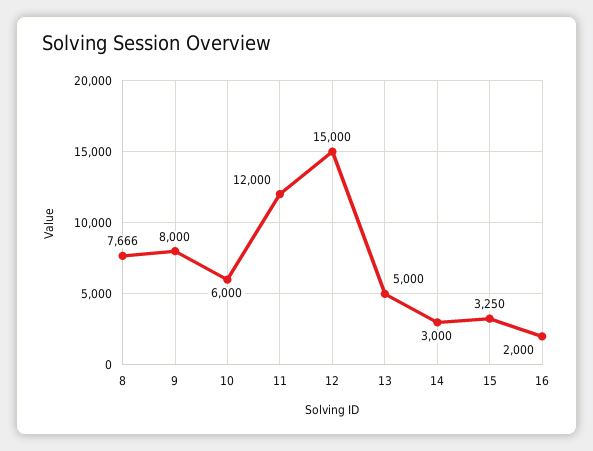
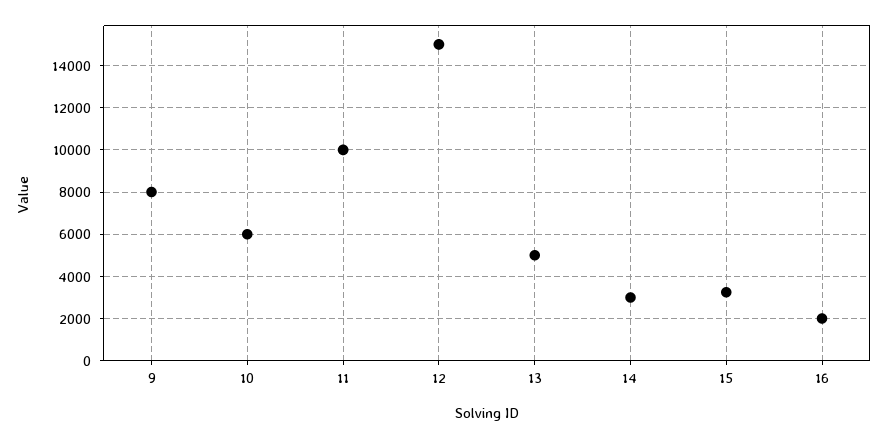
8: 7666 -> none
11: 12000 -> 10000

